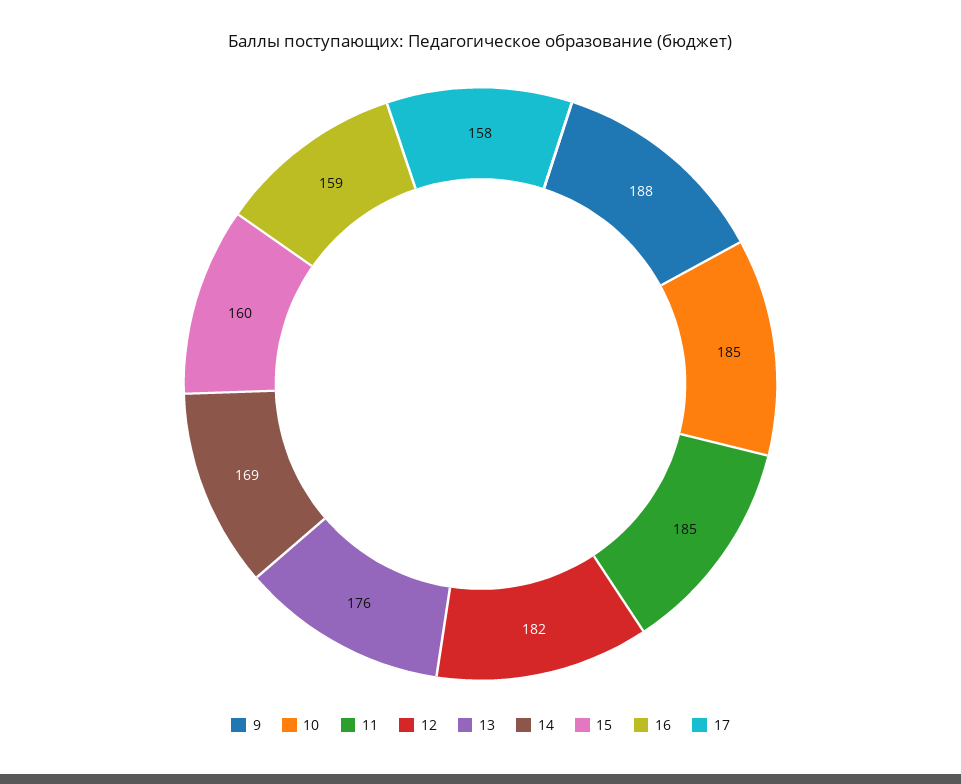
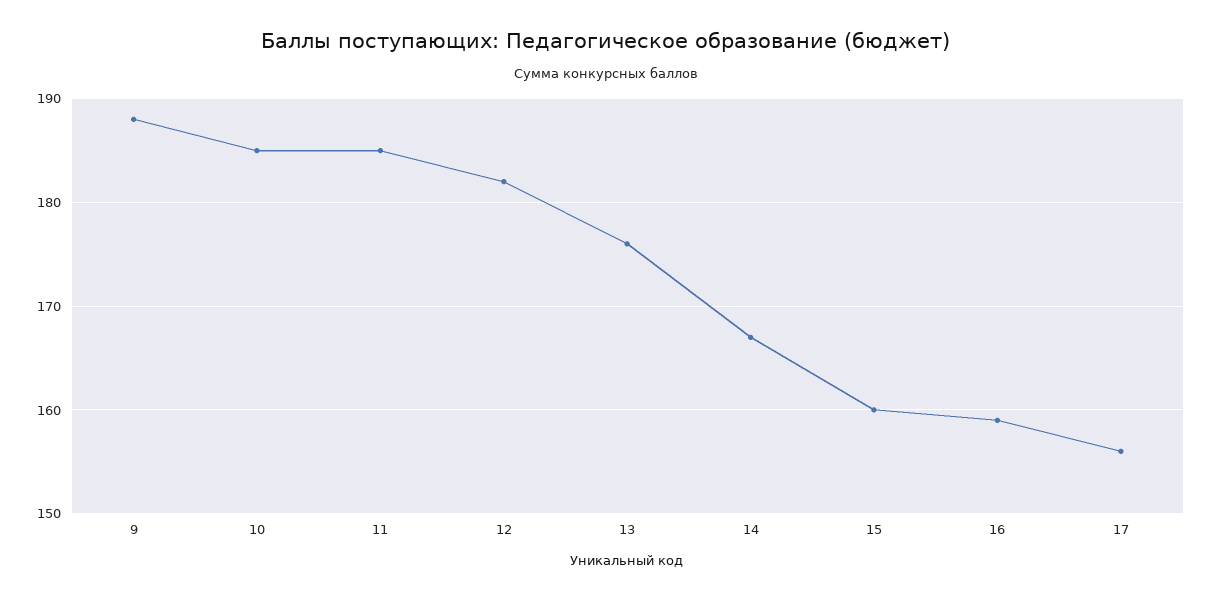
14: 169 -> 167
17: 158 -> 156

